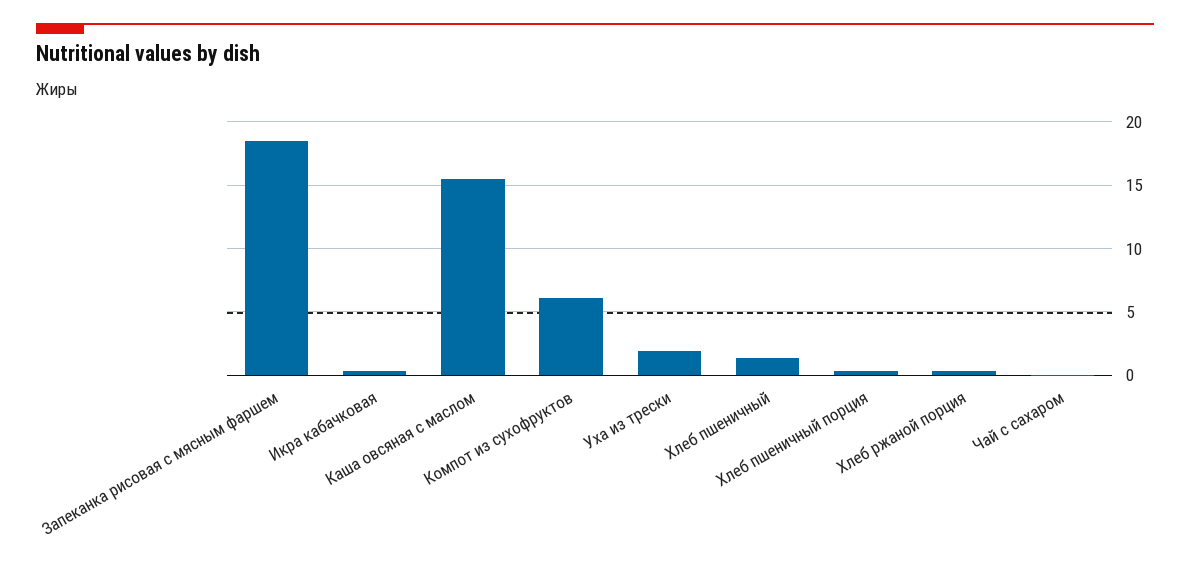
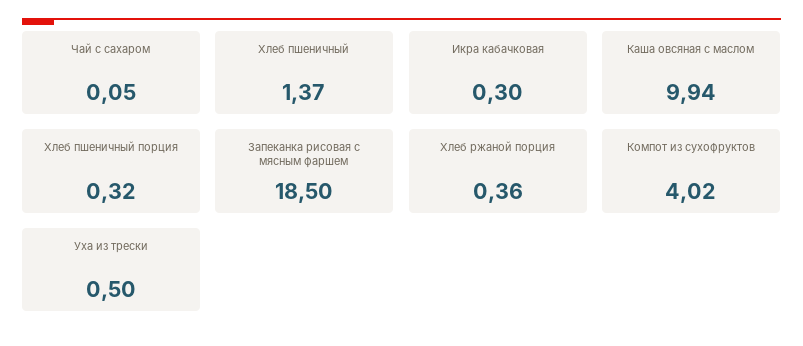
Каша овсяная с маслом: 15.5 -> 9.94
Компот из сухофруктов: 6 -> 4.02
Уха из трески: 2 -> 0.5

